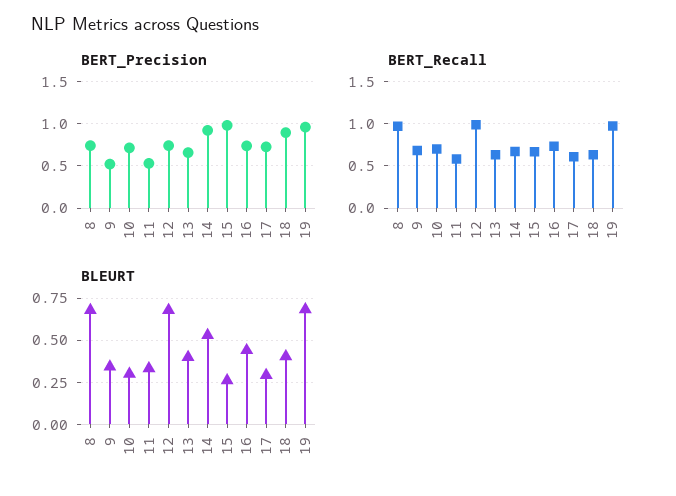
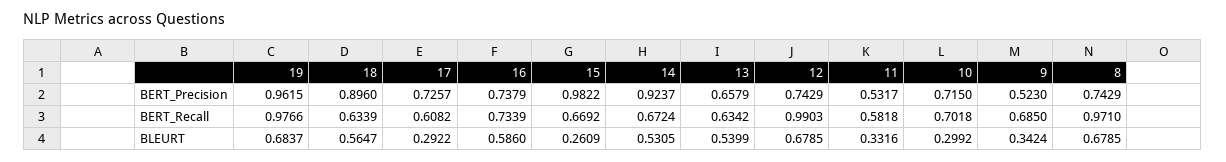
BLEURT, 13: 0.4 -> 0.5399
BLEURT, 16: 0.45 -> 0.586
BLEURT, 18: 0.4 -> 0.5647

